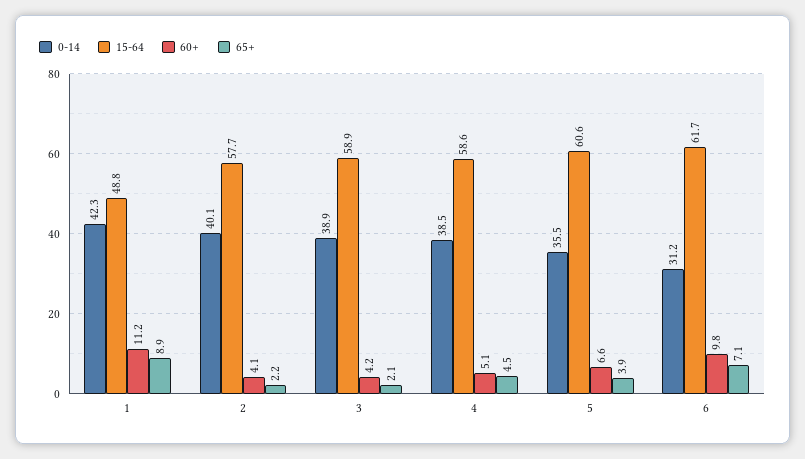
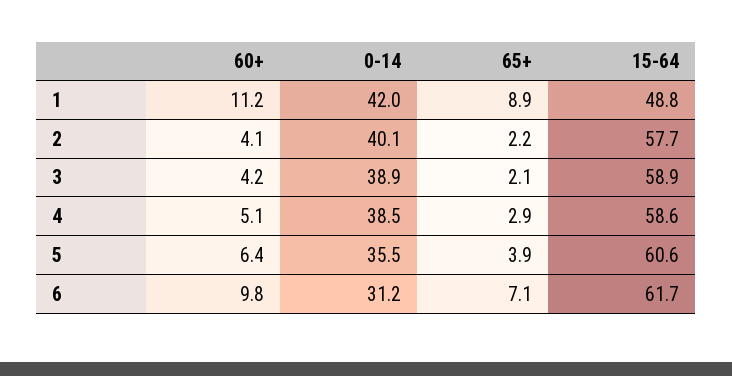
0-14, 1: 42.3 -> 42
65+, 4: 4.5 -> 2.9
60+, 5: 6.6 -> 6.4

